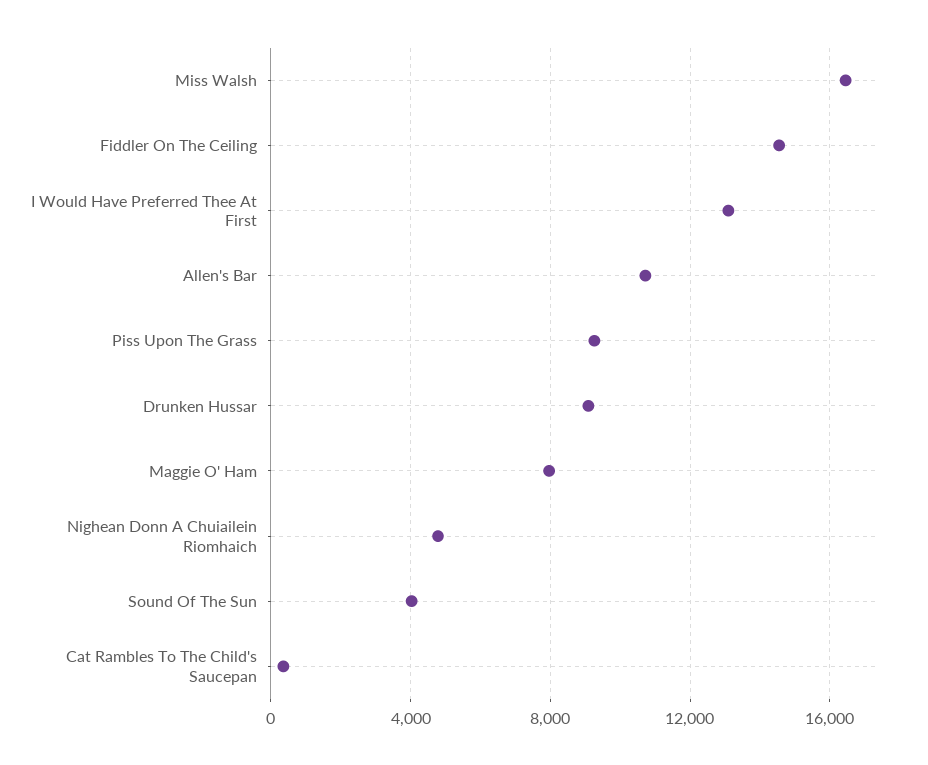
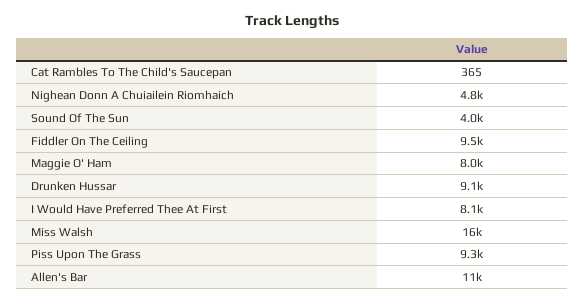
Fiddler On The Ceiling: 14500 -> 9500
I Would Have Preferred Thee At First: 13000 -> 8100

